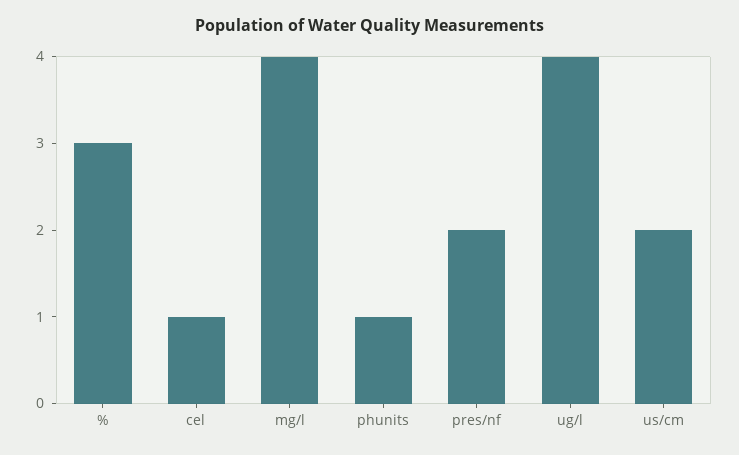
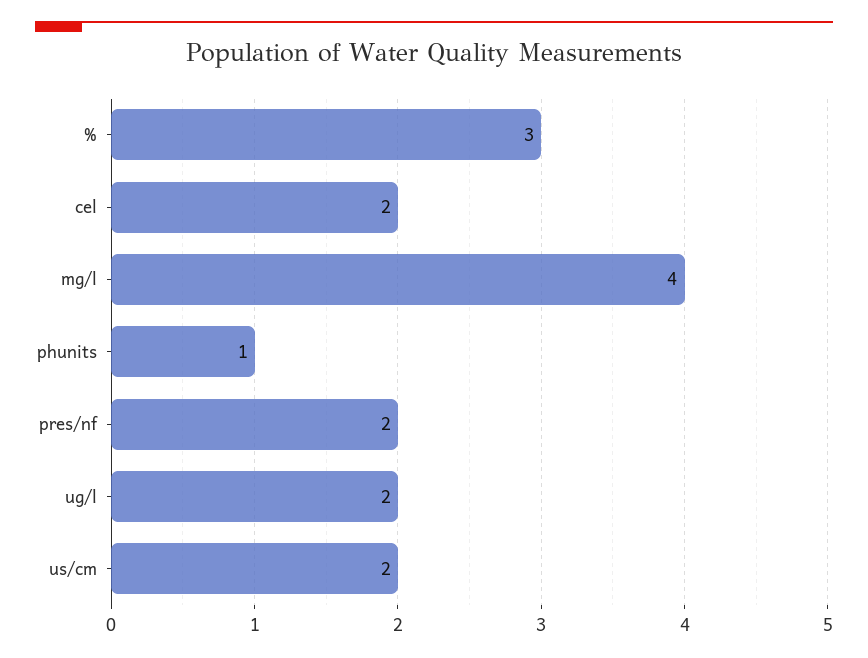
cel: 1 -> 2
ug/l: 4 -> 2

